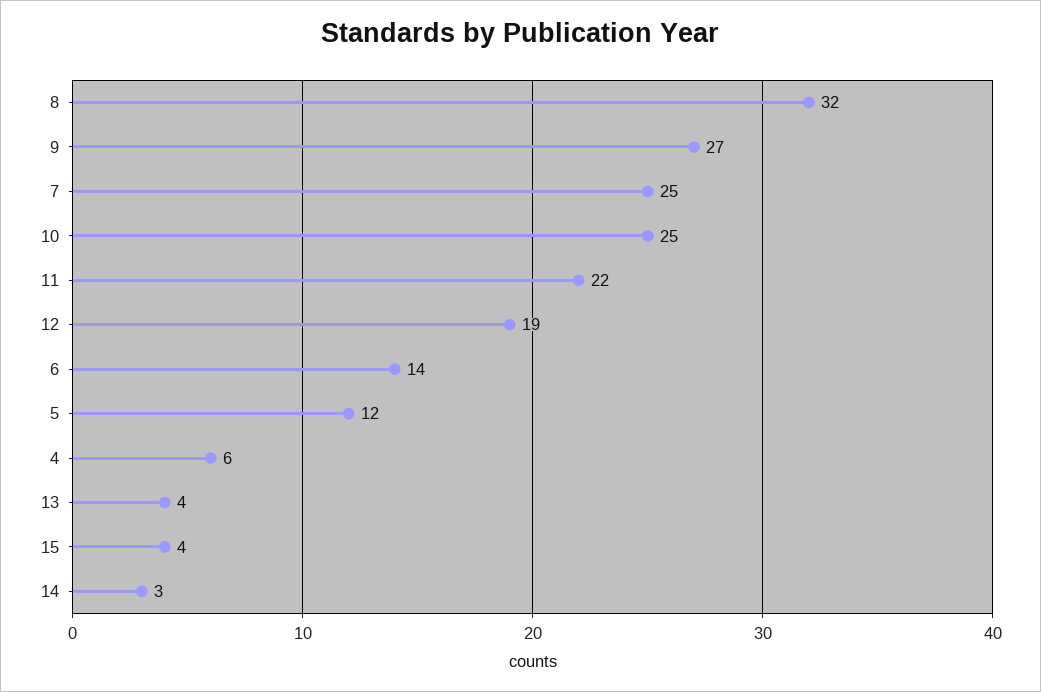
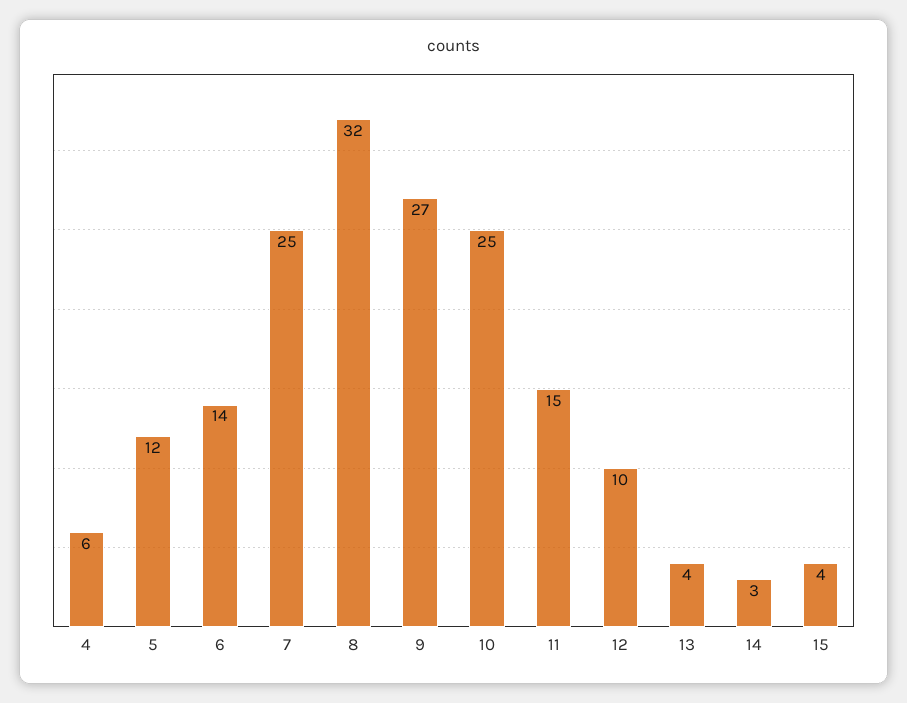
11: 22 -> 15
12: 19 -> 10

